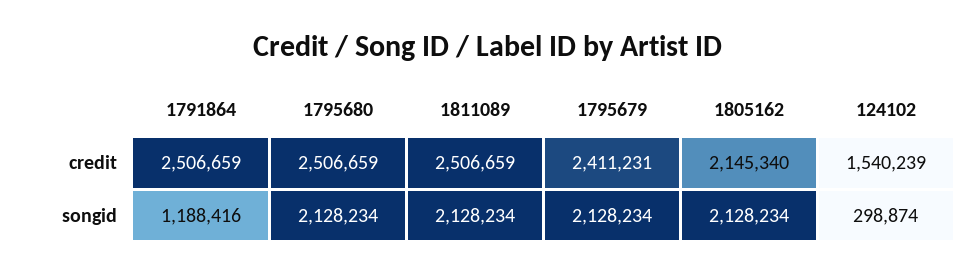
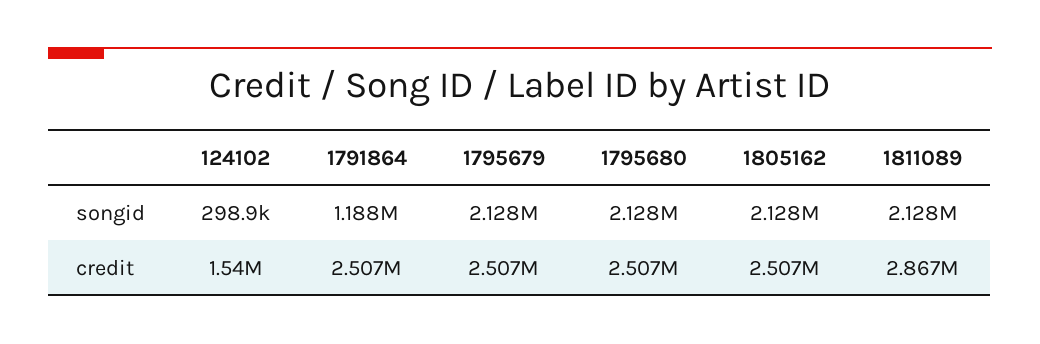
1811089, credit: 2506659 -> 2867000
1795679, credit: 2411231 -> 2507000
1805162, credit: 2145340 -> 2507000

